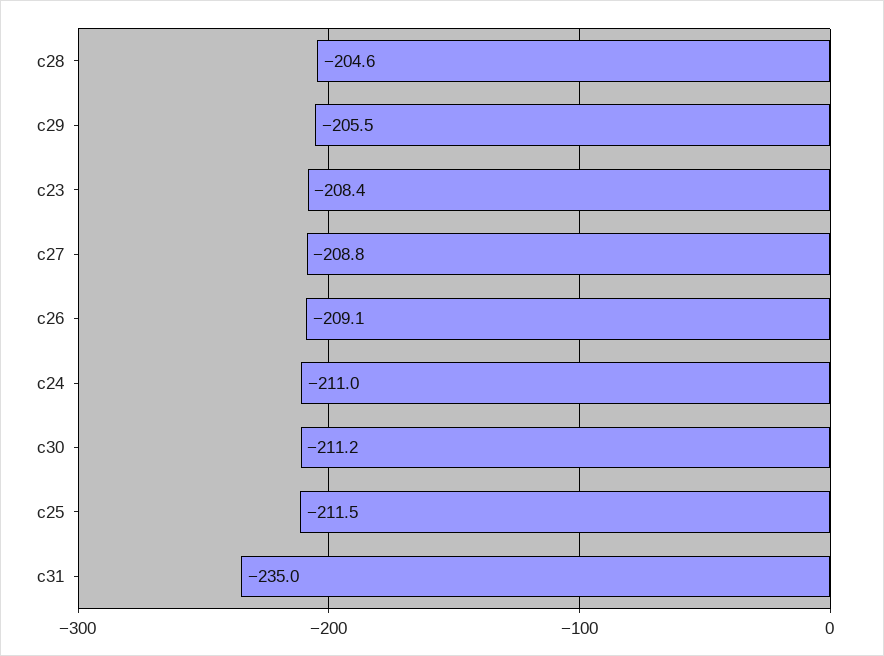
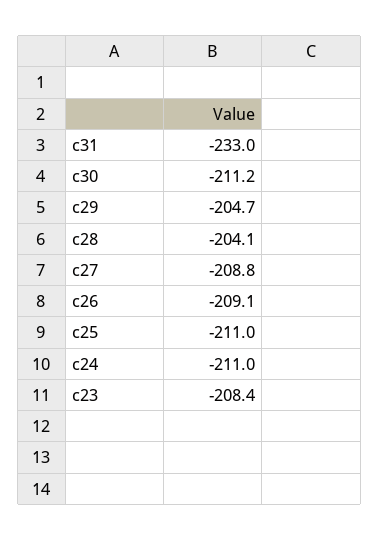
c28: -204.6 -> -204.1
c29: -205.5 -> -204.7
c25: -211.5 -> -211
c31: -235 -> -233

